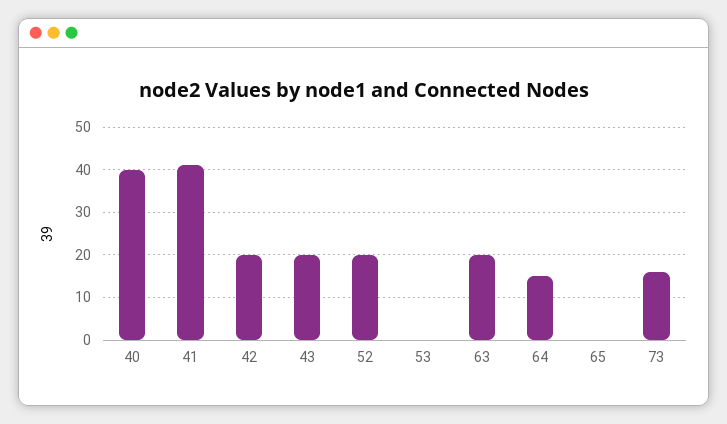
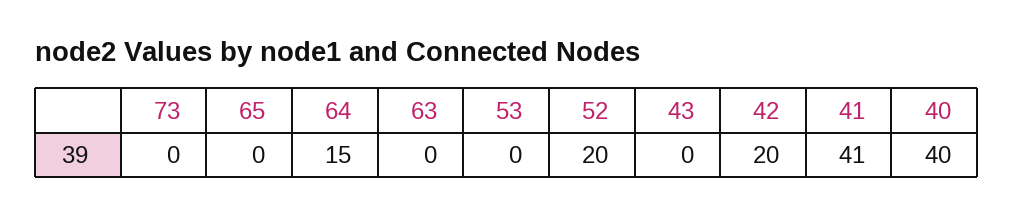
43: 20 -> 0
63: 20 -> 0
73: 15 -> 0

